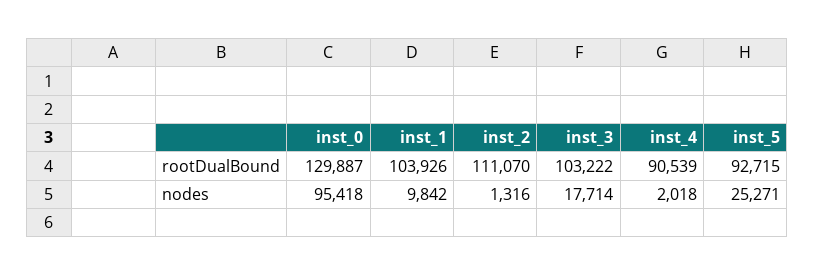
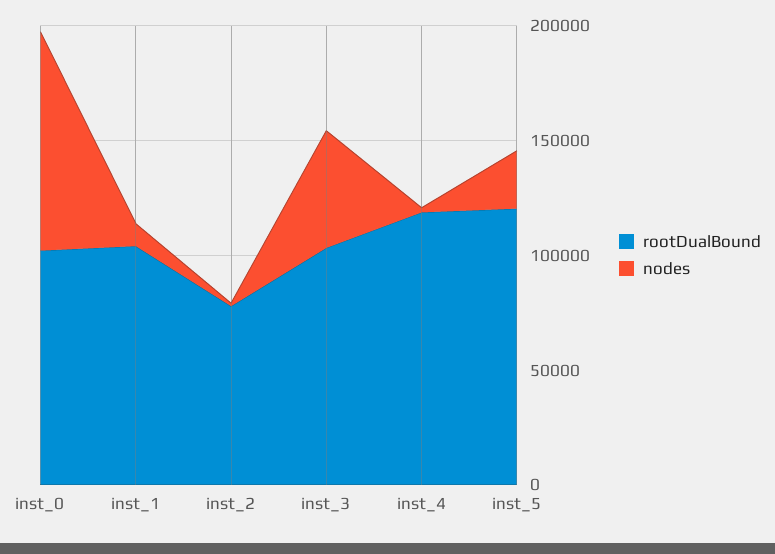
rootDualBound, inst_0: 129887 -> 100000
rootDualBound, inst_2: 111070 -> 80000
rootDualBound, inst_4: 90539 -> 120000
rootDualBound, inst_5: 92715 -> 120000
nodes, inst_3: 17714 -> 50000

